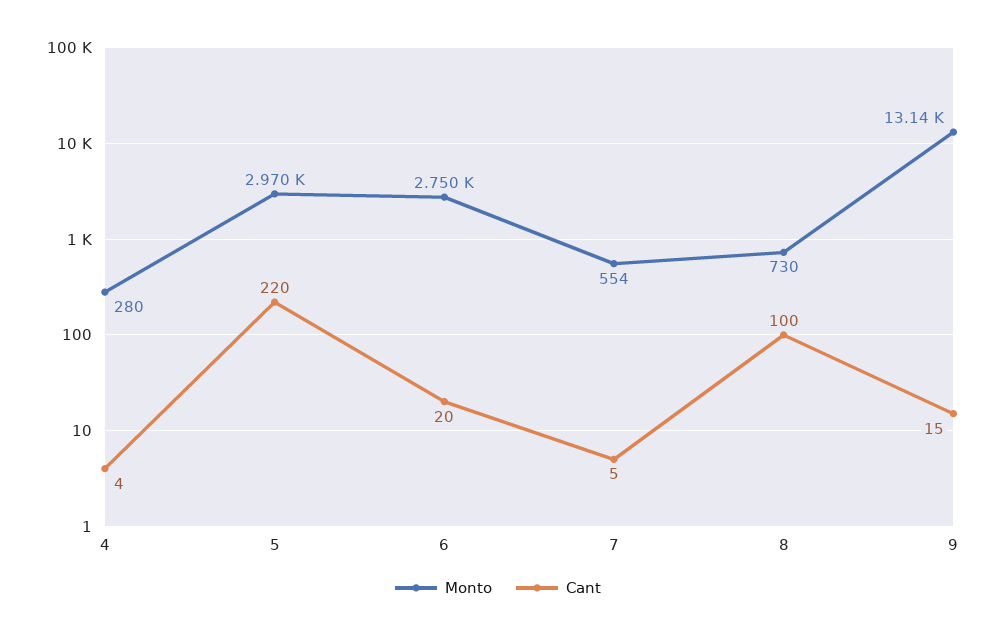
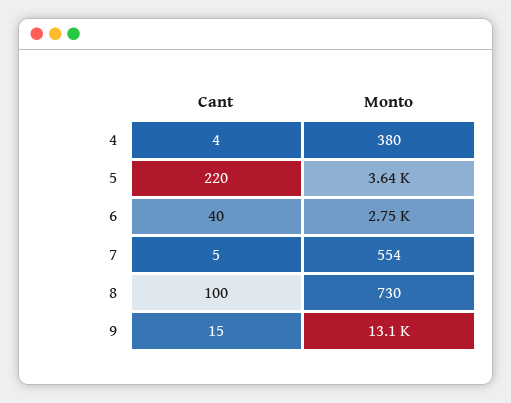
Monto, 4: 280 -> 380
Monto, 5: 2970 -> 3640
Cant, 6: 20 -> 40

